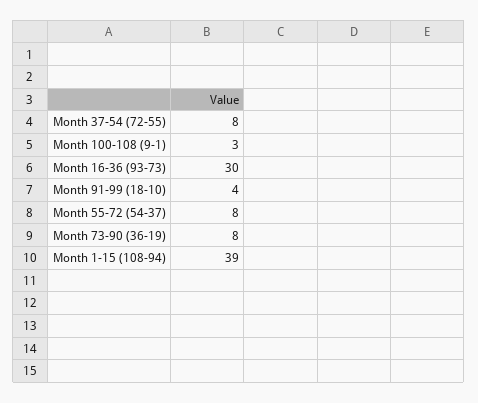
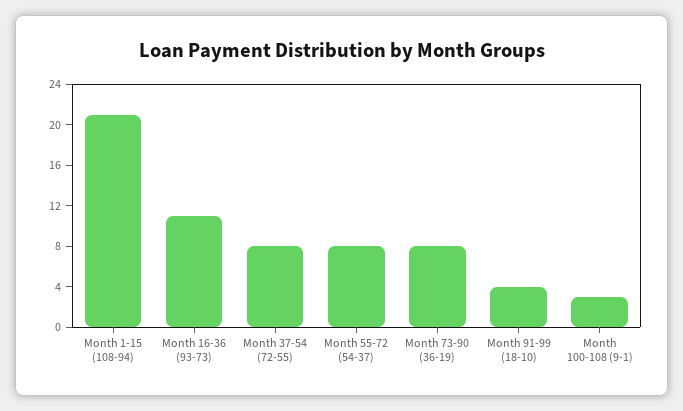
Month 16-36 (93-73): 30 -> 11
Month 1-15 (108-94): 39 -> 21

